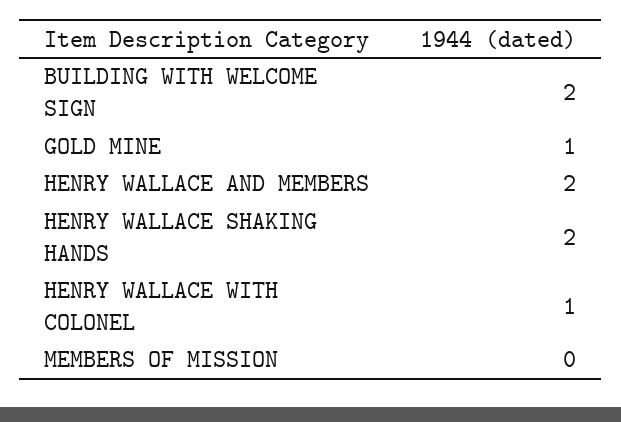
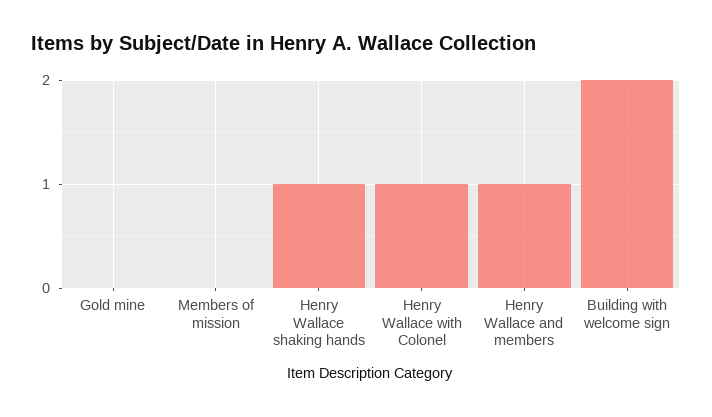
GOLD MINE: 1 -> 0
HENRY WALLACE AND MEMBERS: 2 -> 1
HENRY WALLACE SHAKING HANDS: 2 -> 1

